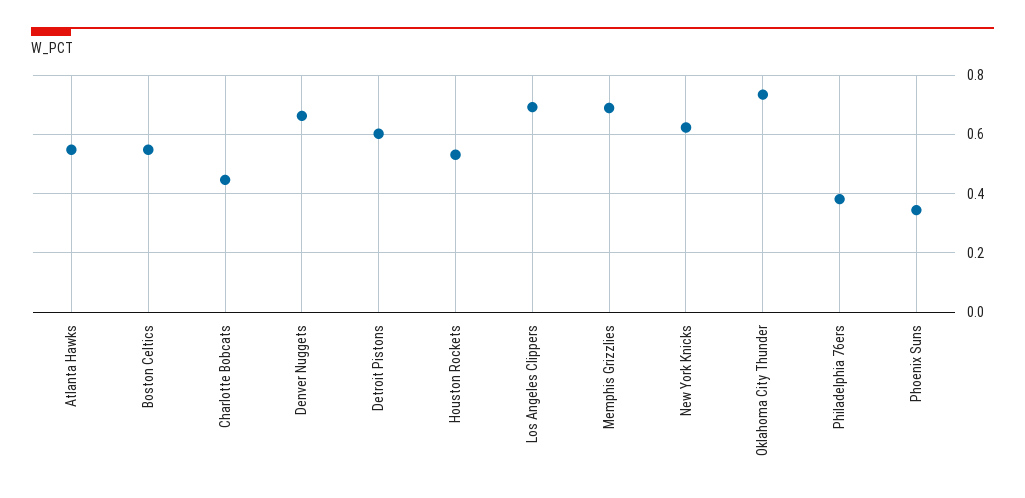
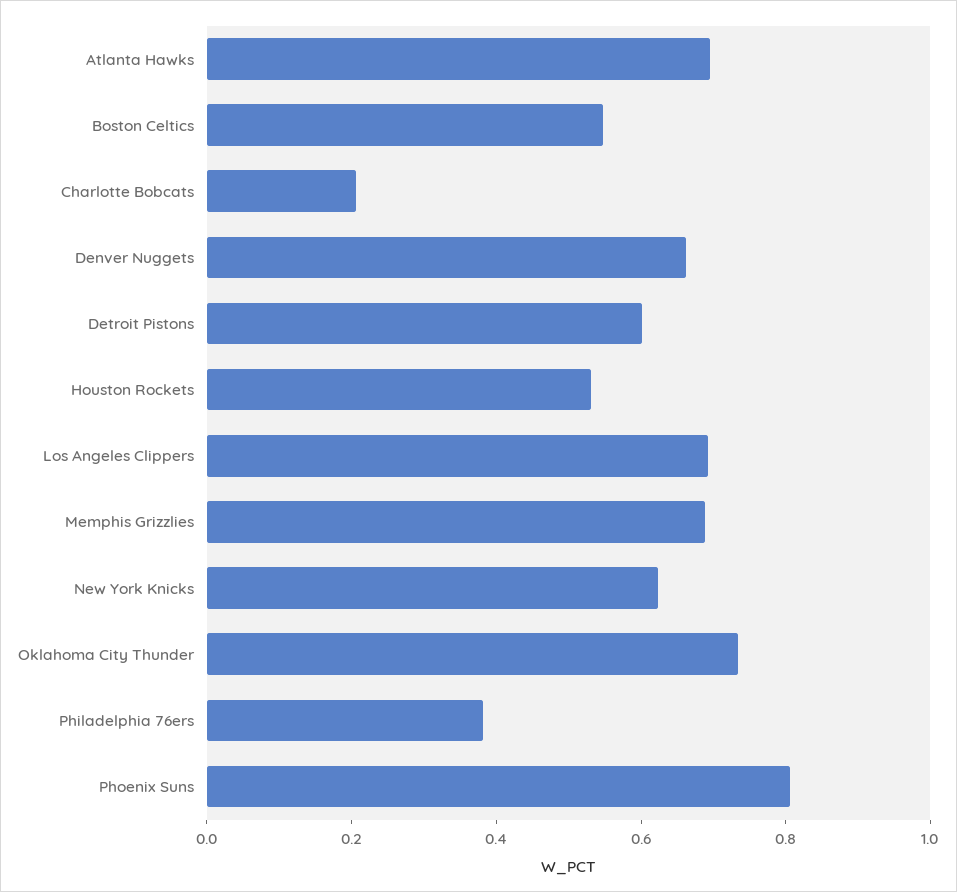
Atlanta Hawks: 0.55 -> 0.7
Charlotte Bobcats: 0.45 -> 0.2
Phoenix Suns: 0.35 -> 0.8

